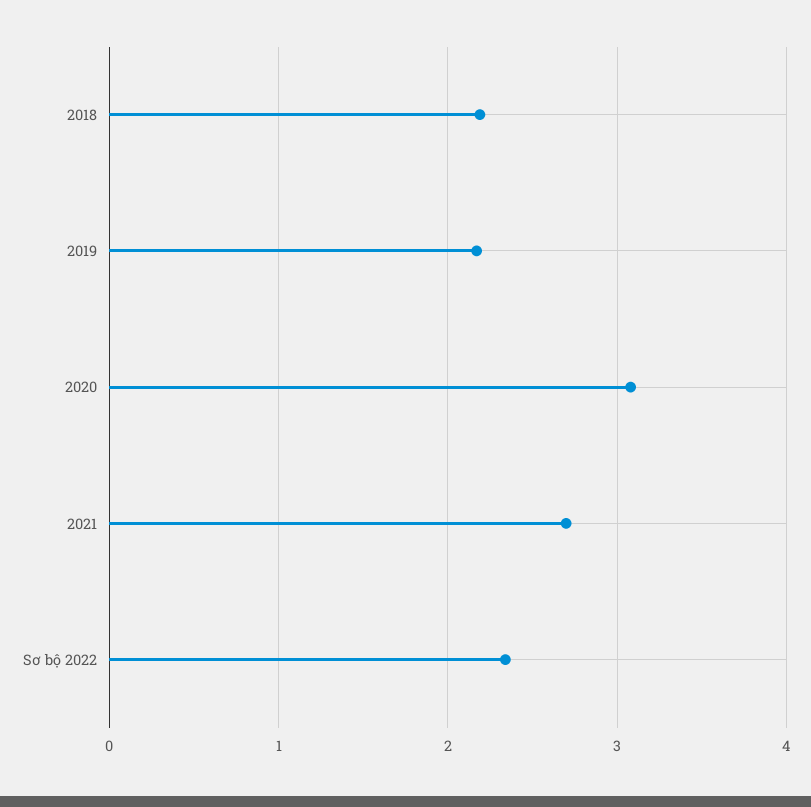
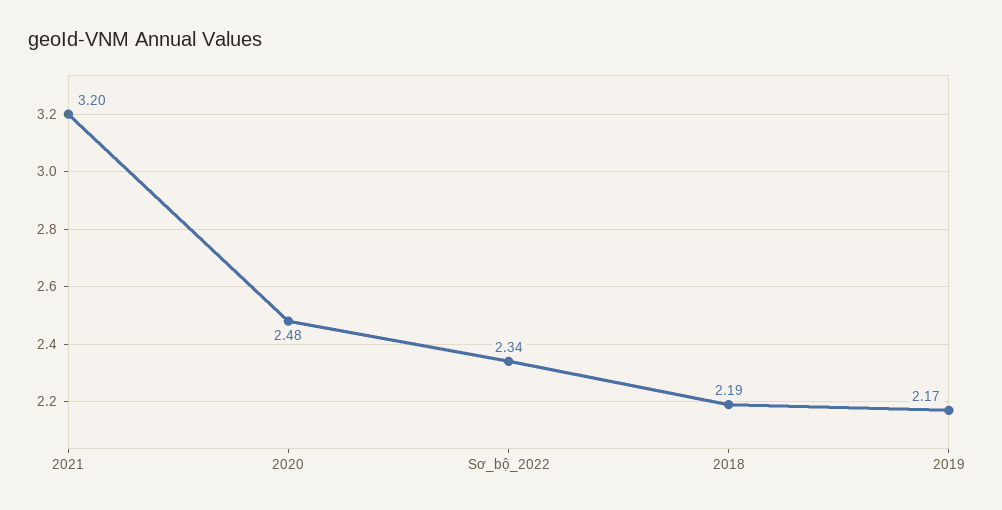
2020: 3.1 -> 2.48
2021: 2.7 -> 3.2

